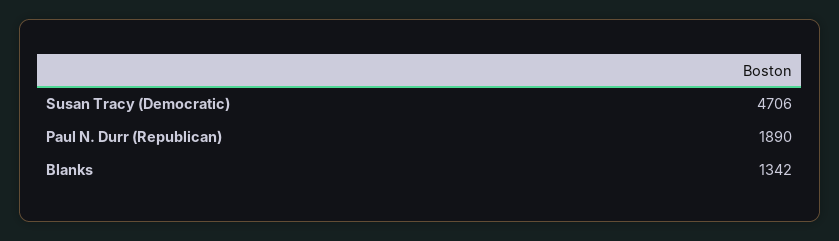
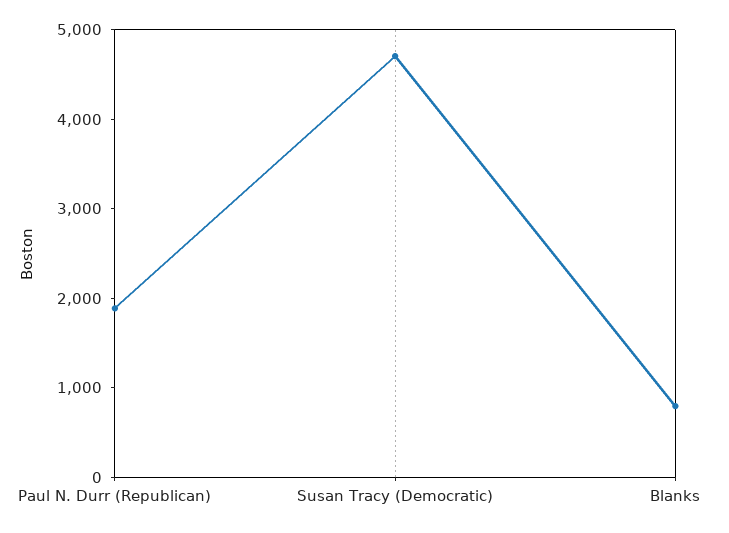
Blanks: 1342 -> 800

